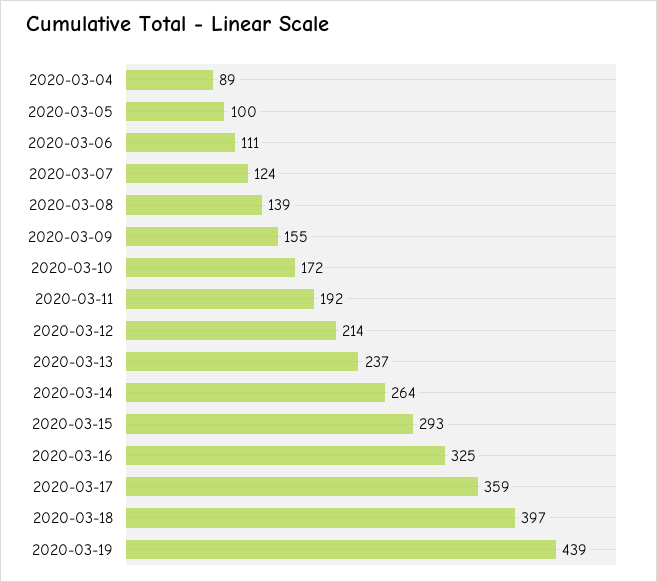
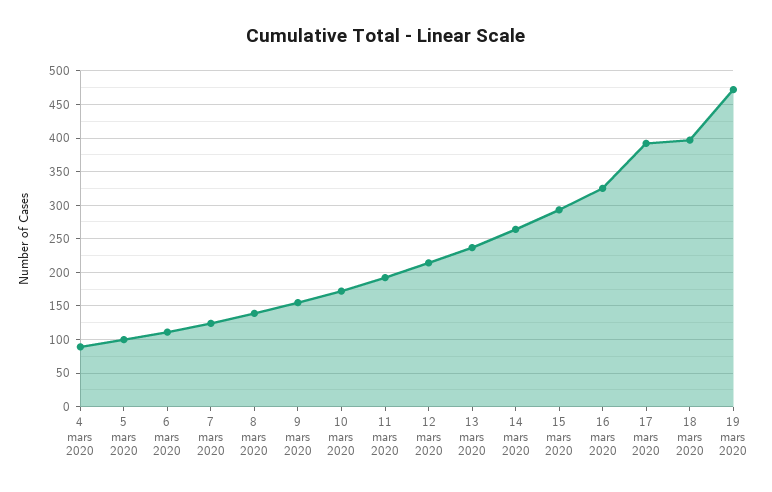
2020-03-17: 359 -> 390
2020-03-19: 439 -> 470

